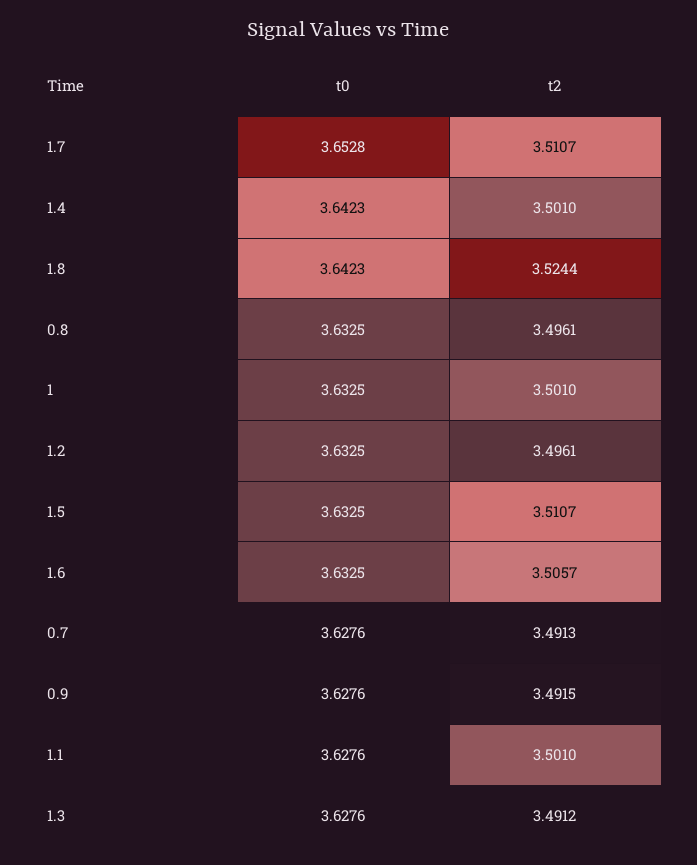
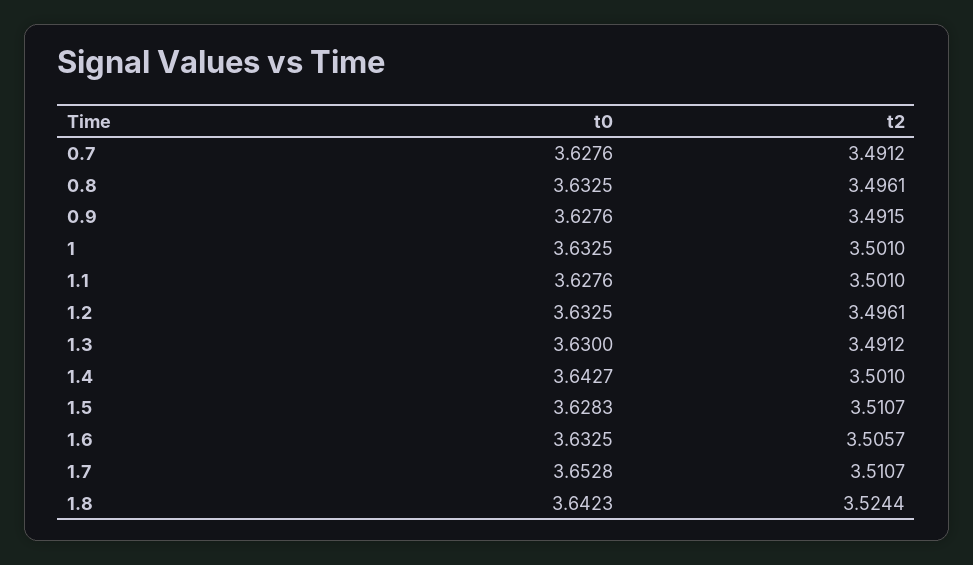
t0, 1.4: 3.6423 -> 3.6427
t0, 1.5: 3.6325 -> 3.6283
t2, 0.7: 3.4913 -> 3.4912
t0, 1.3: 3.6276 -> 3.63

